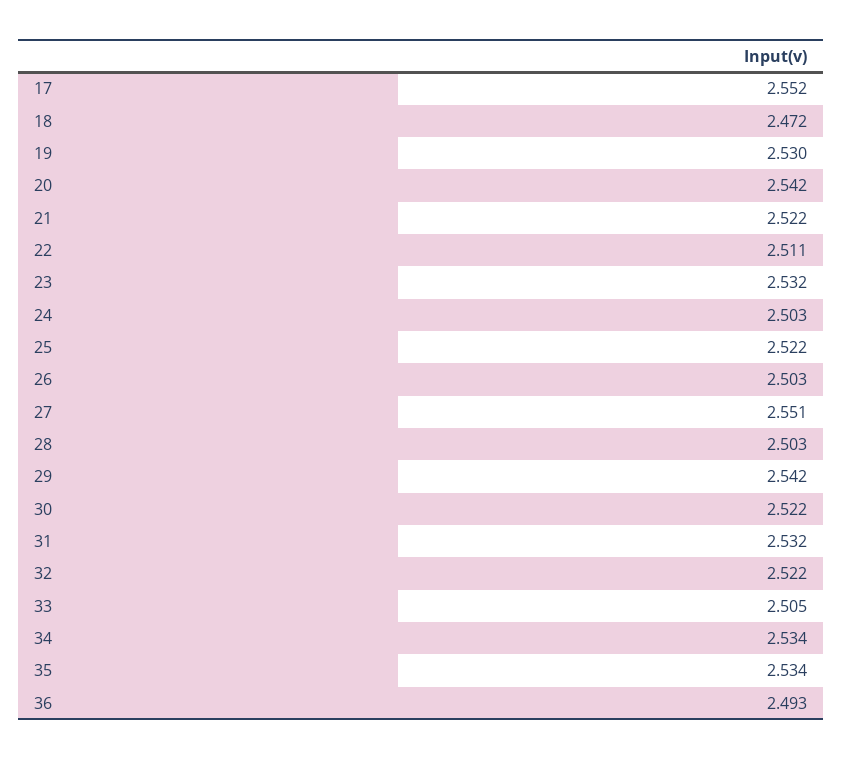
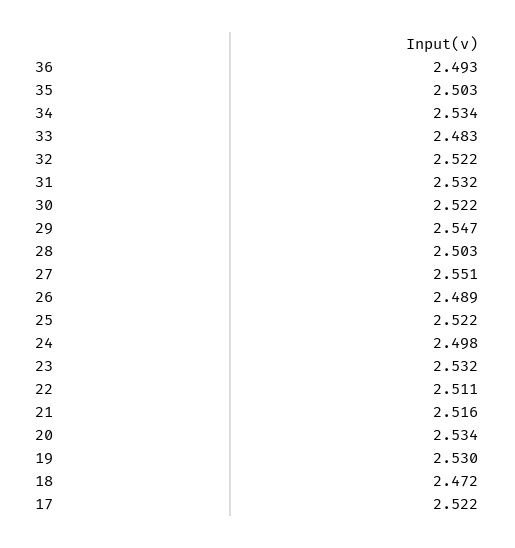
17: 2.552 -> 2.522
20: 2.542 -> 2.534
21: 2.522 -> 2.516
24: 2.503 -> 2.498
26: 2.503 -> 2.489
29: 2.542 -> 2.547
33: 2.505 -> 2.483
35: 2.534 -> 2.503

